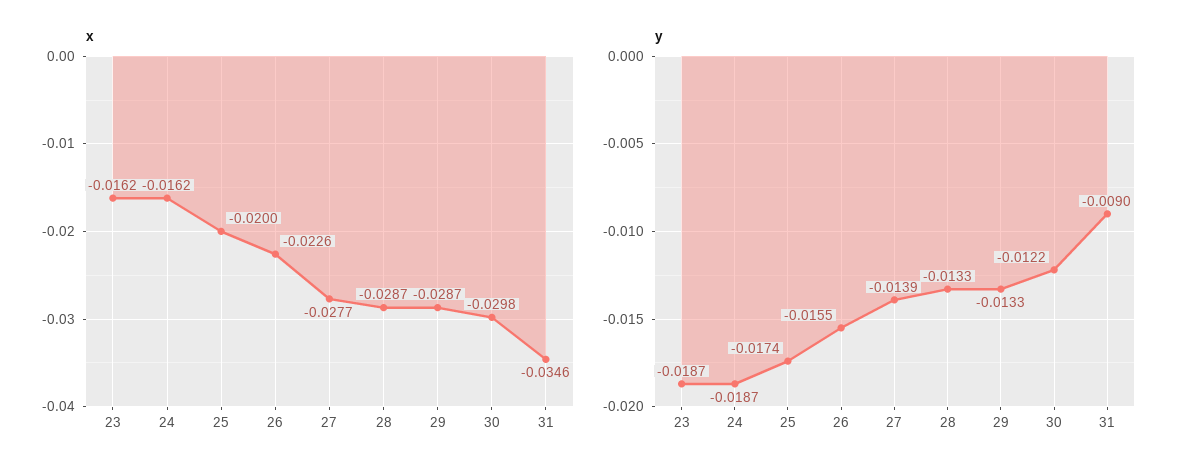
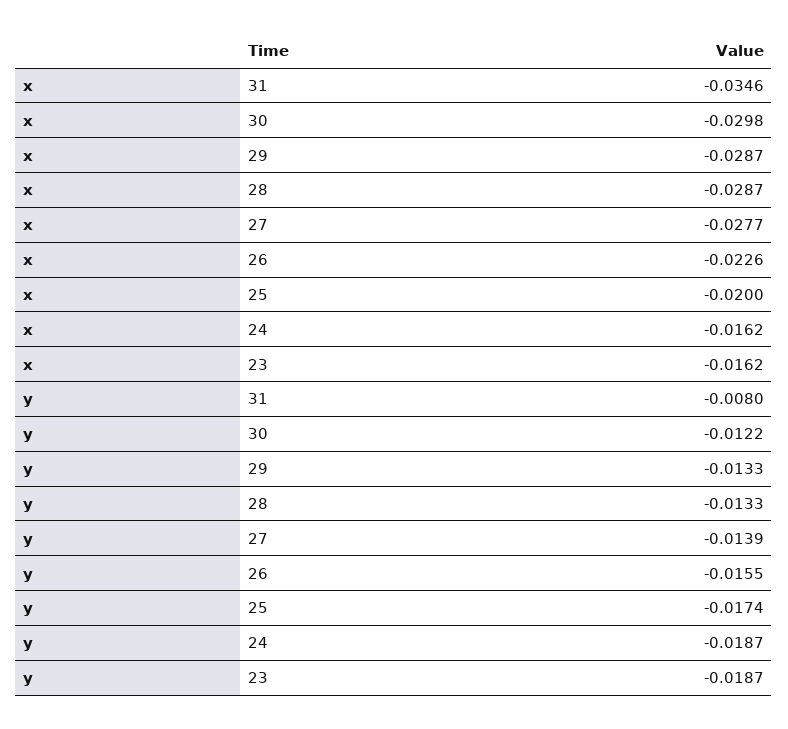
y, 31: -0.009 -> -0.008

